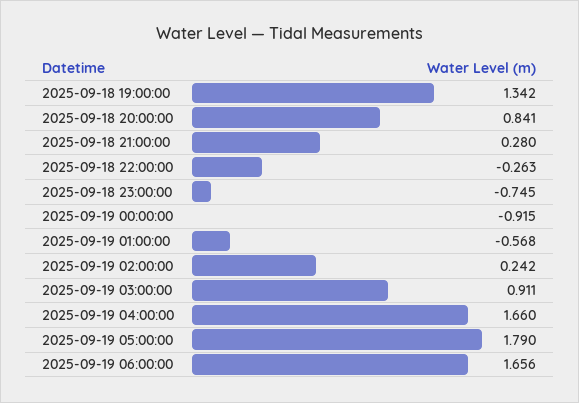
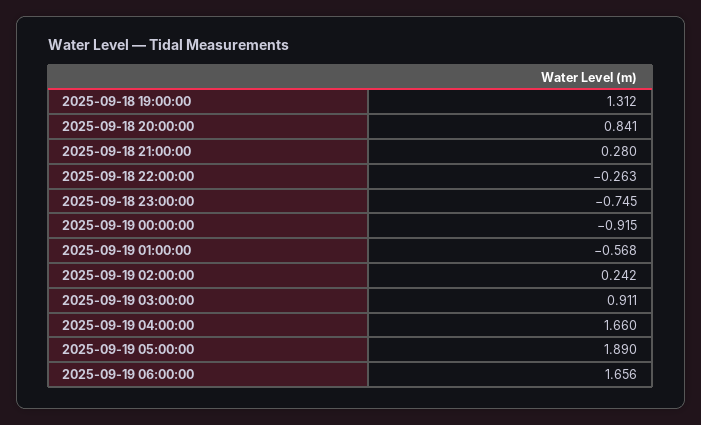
2025-09-18 19:00:00: 1.342 -> 1.312
2025-09-19 05:00:00: 1.79 -> 1.89

